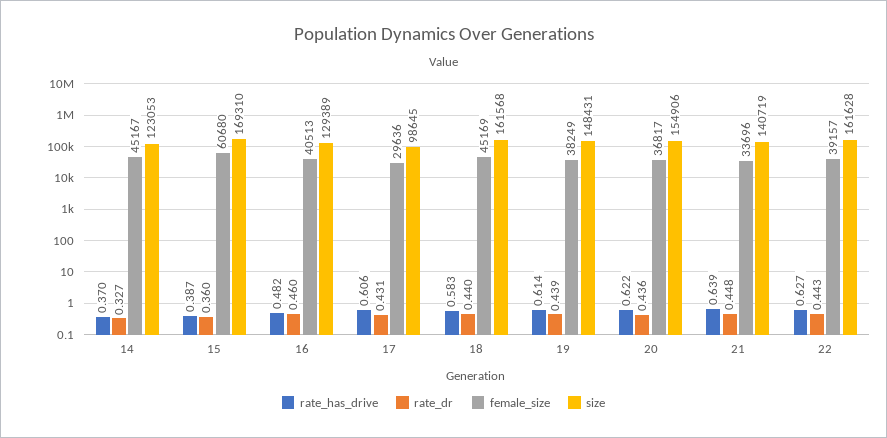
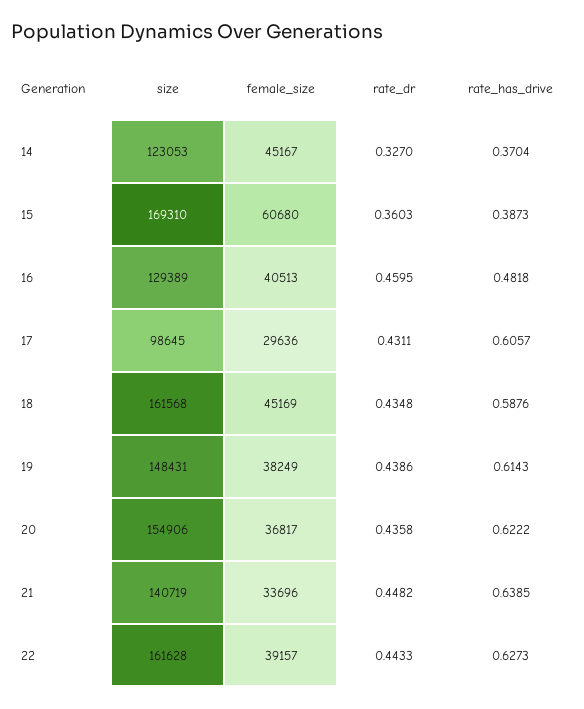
rate_has_drive, 18: 0.583 -> 0.5876
rate_dr, 18: 0.44 -> 0.4348

